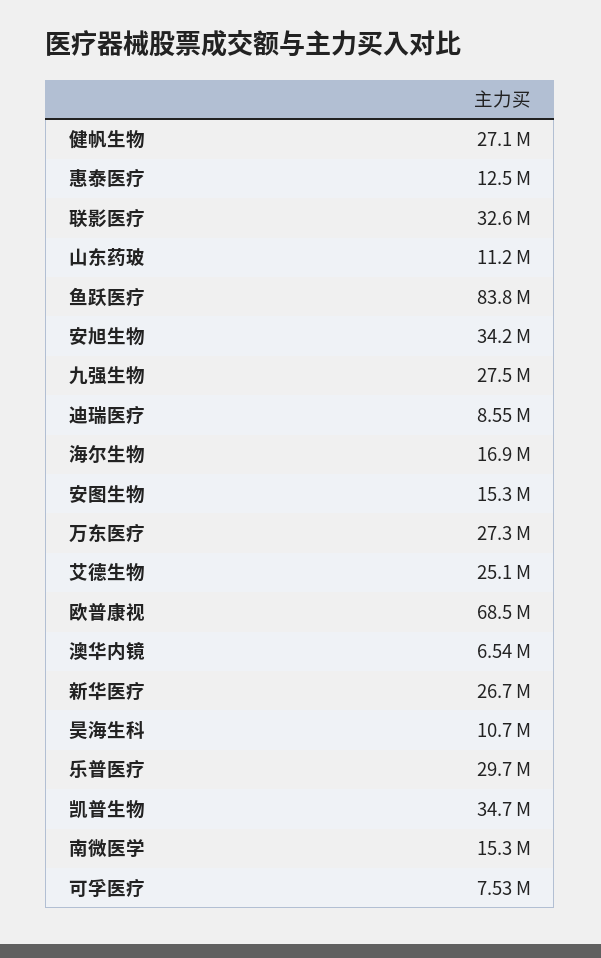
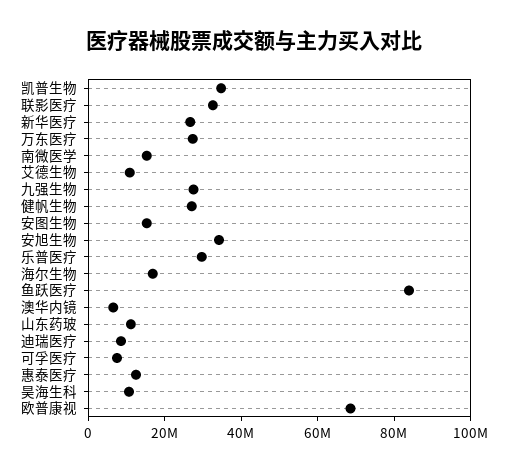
艾德生物: 25100000 -> 10000000

